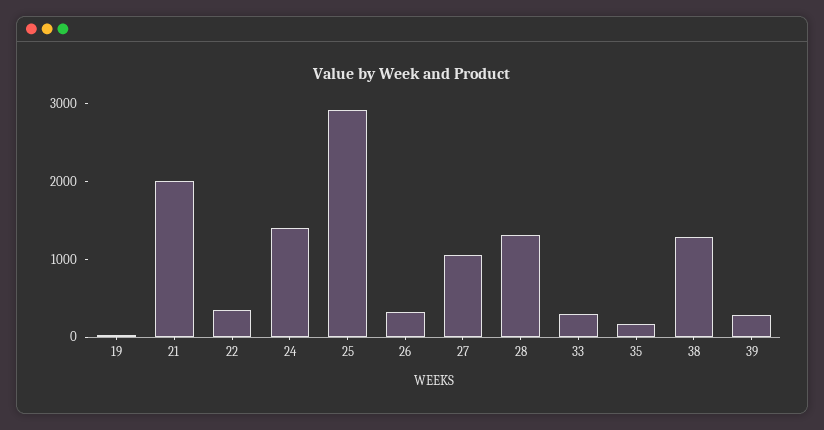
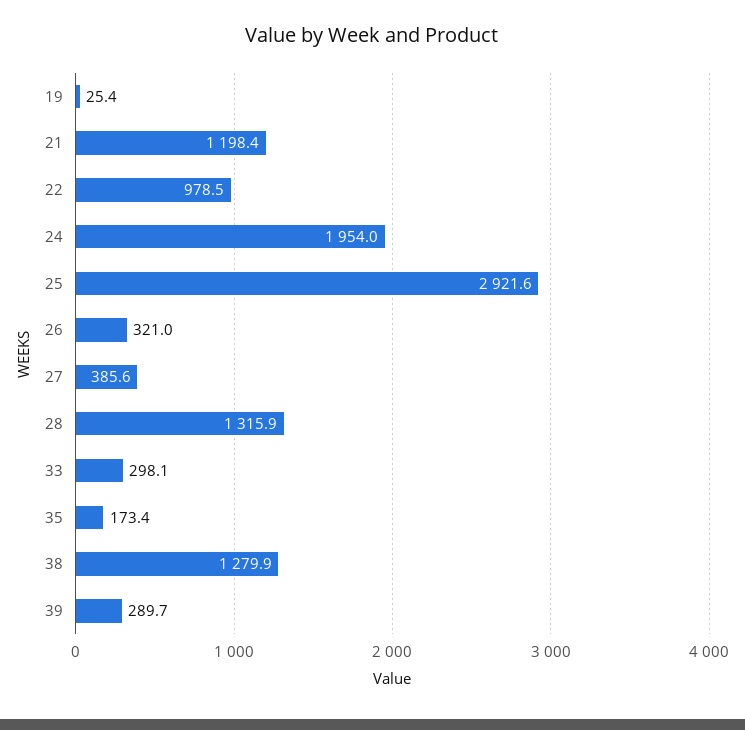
21: 2000 -> 1198.4
22: 400 -> 978.5
24: 1400 -> 1954
27: 1000 -> 385.6

